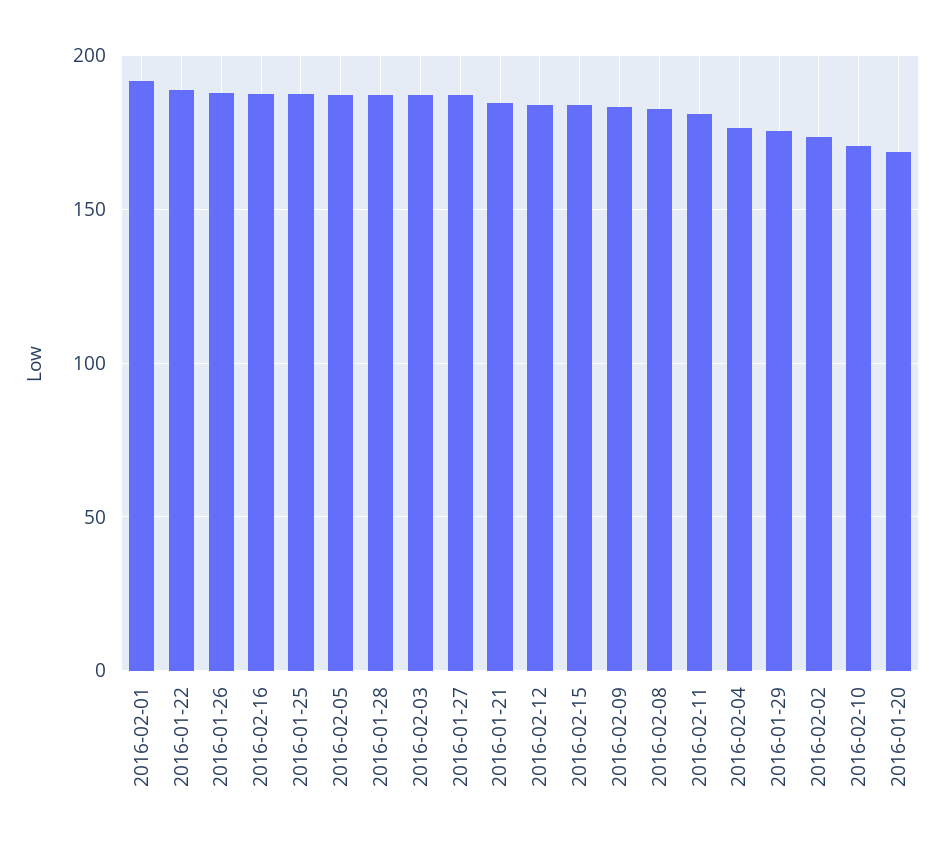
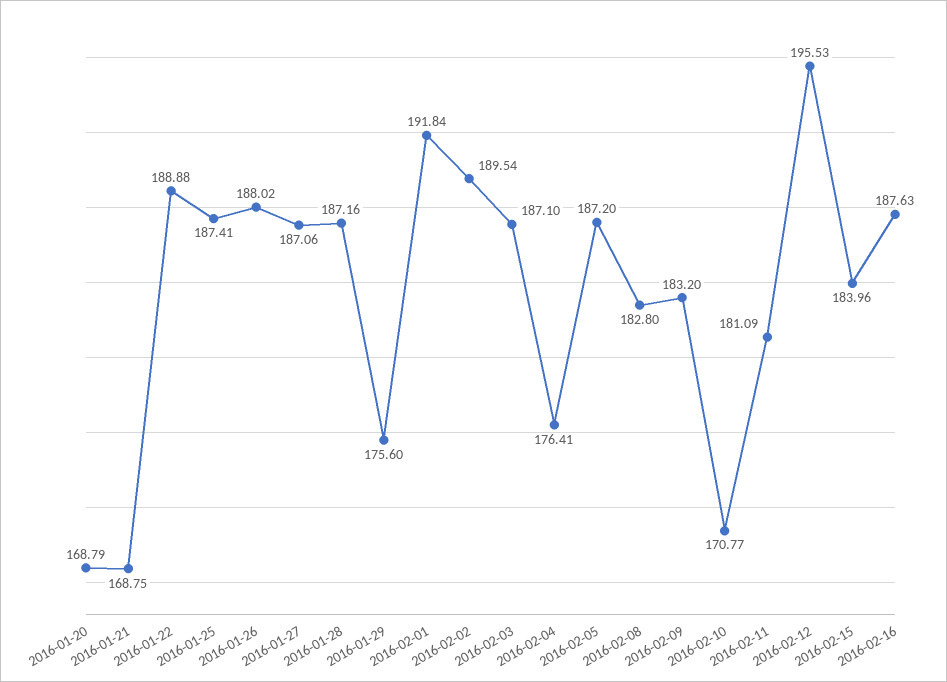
2016-01-21: 185 -> 168.75
2016-02-12: 185 -> 195.53
2016-02-02: 175 -> 189.54

